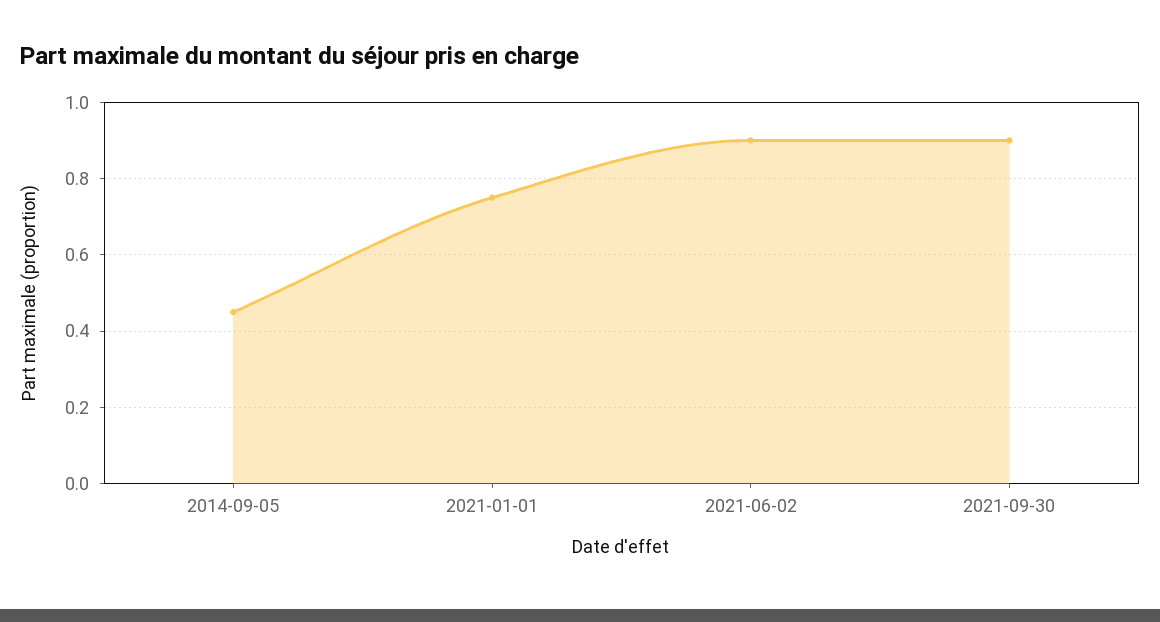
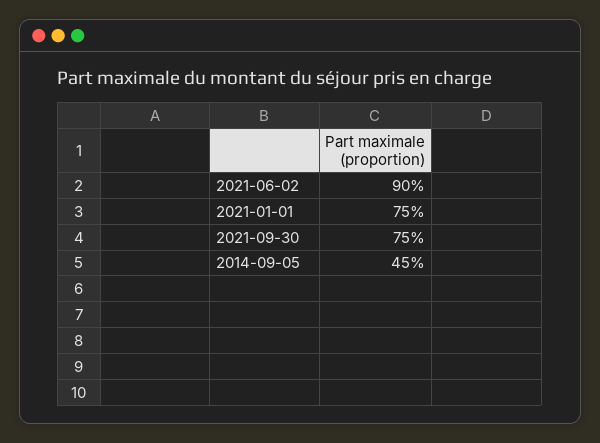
2021-09-30: 0.9 -> 0.75

